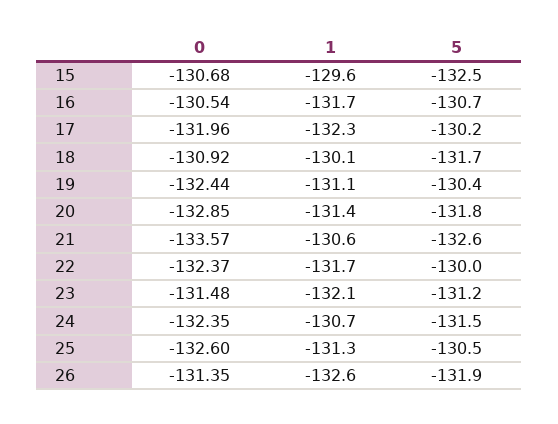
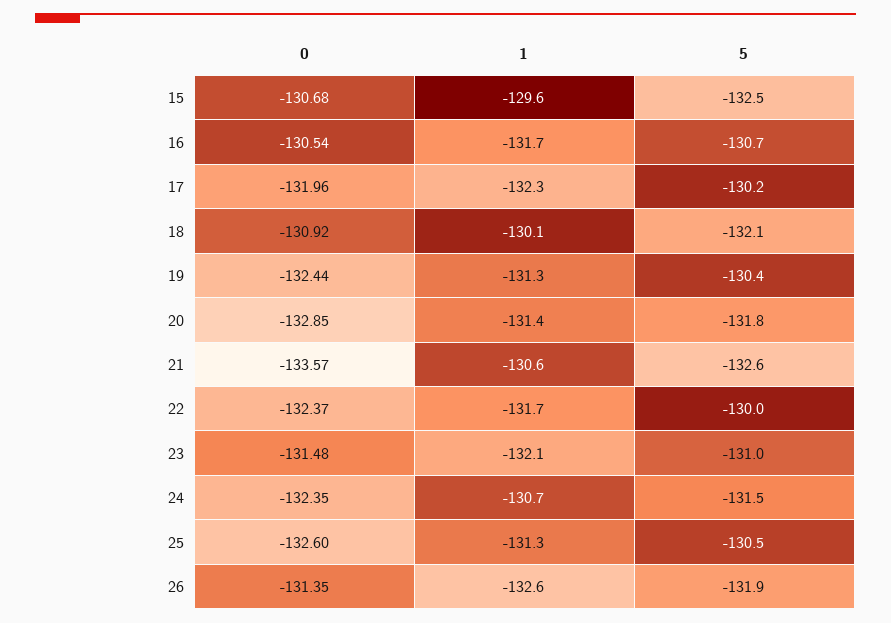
5, 18: -131.7 -> -132.1
1, 19: -131.1 -> -131.3
5, 23: -131.2 -> -131

